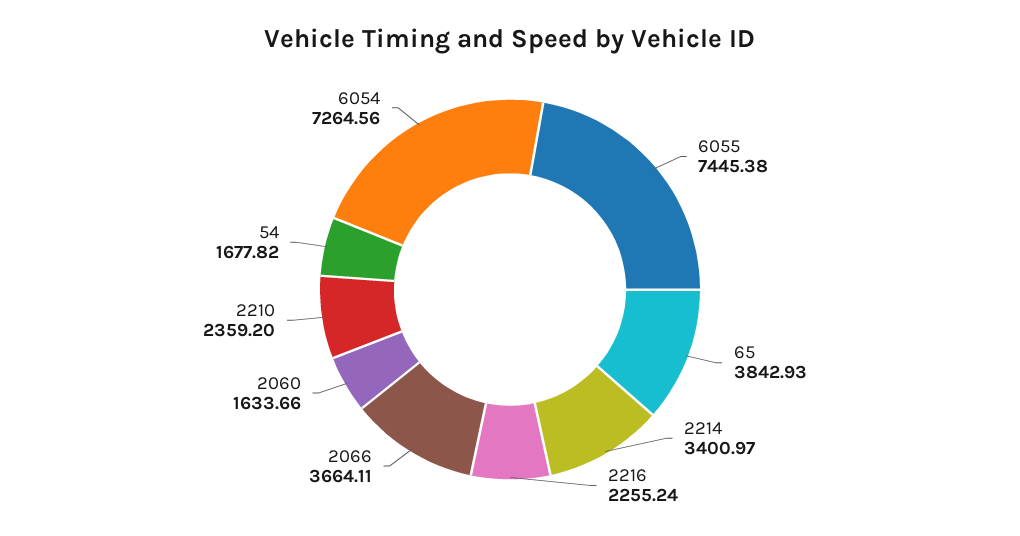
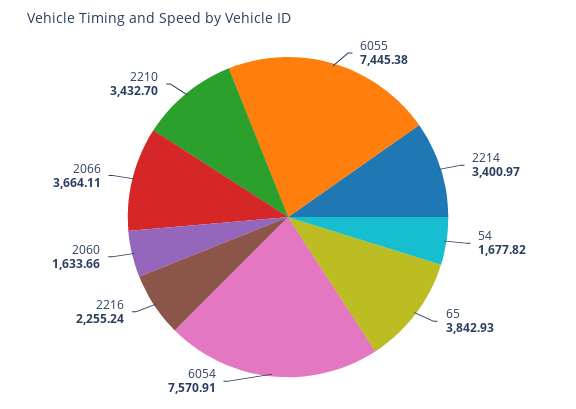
2210: 2359.2 -> 3432.7
6054: 7264.56 -> 7570.91

